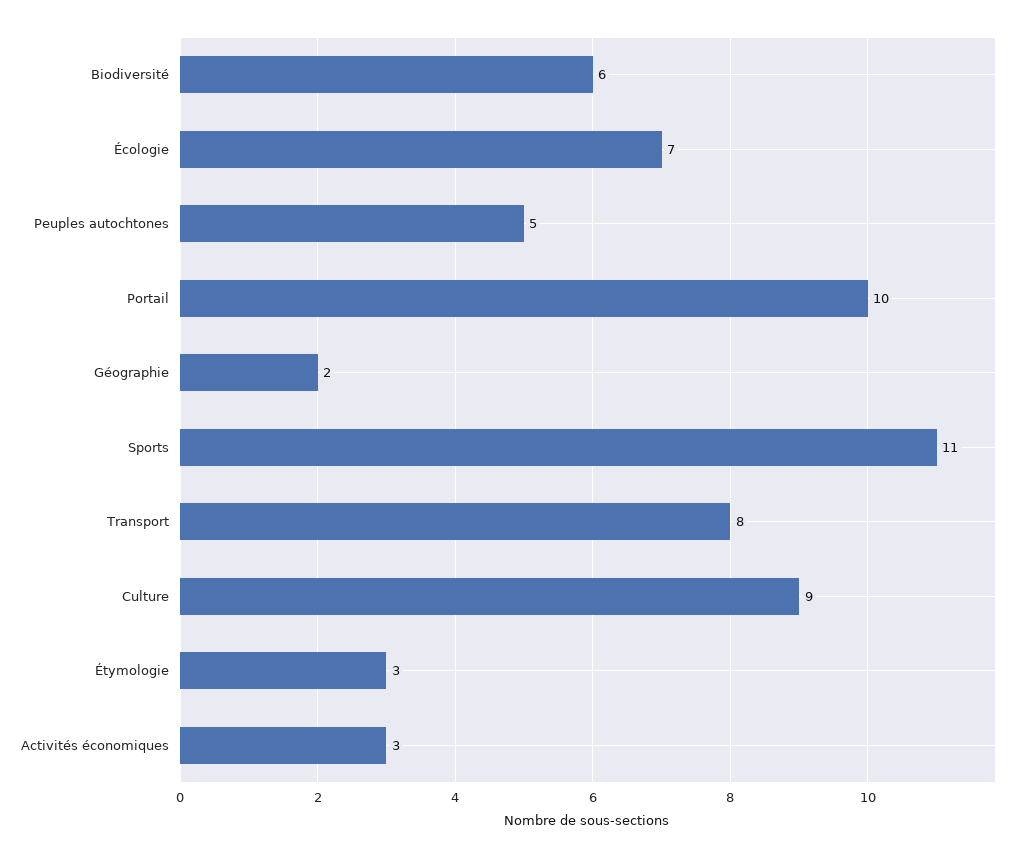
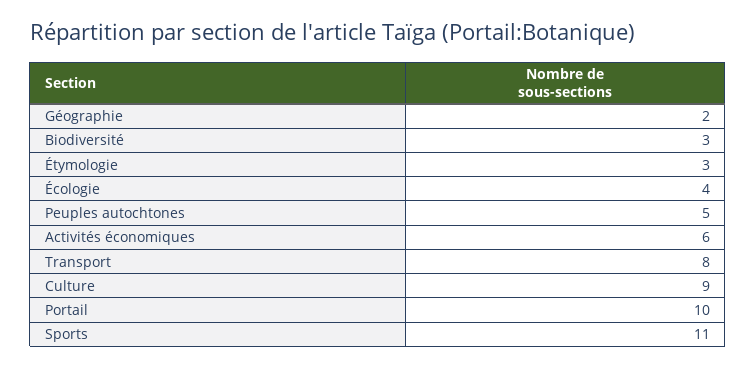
Biodiversité: 6 -> 3
Écologie: 7 -> 4
Activités économiques: 3 -> 6

